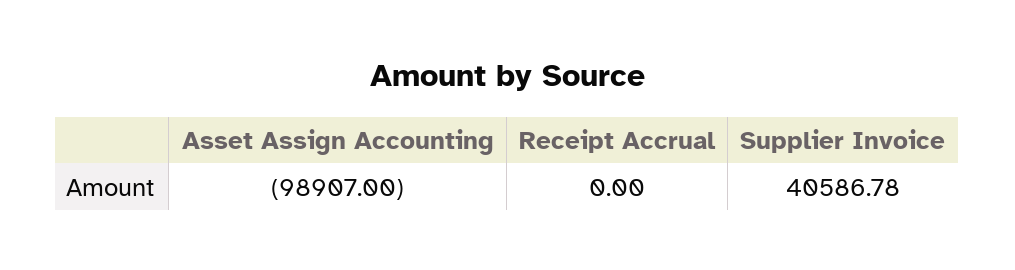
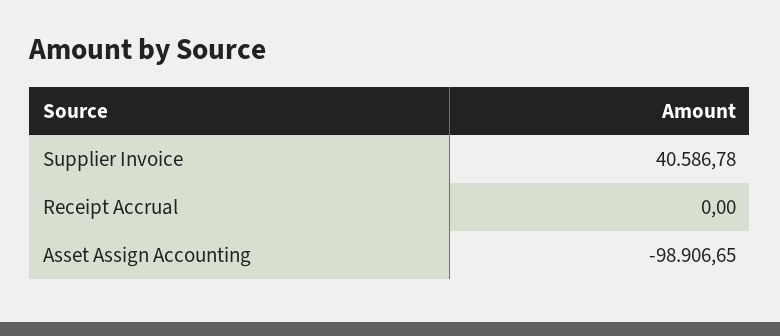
Asset Assign Accounting: -98907 -> -98906.65

